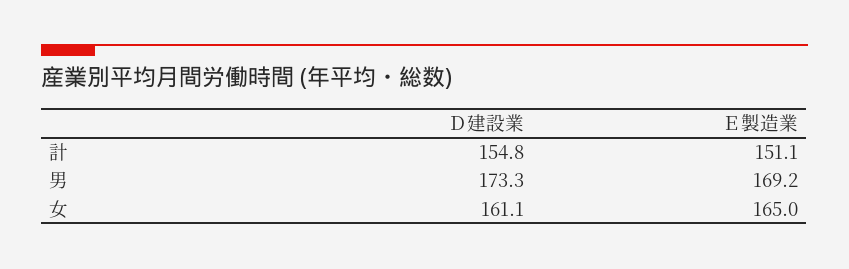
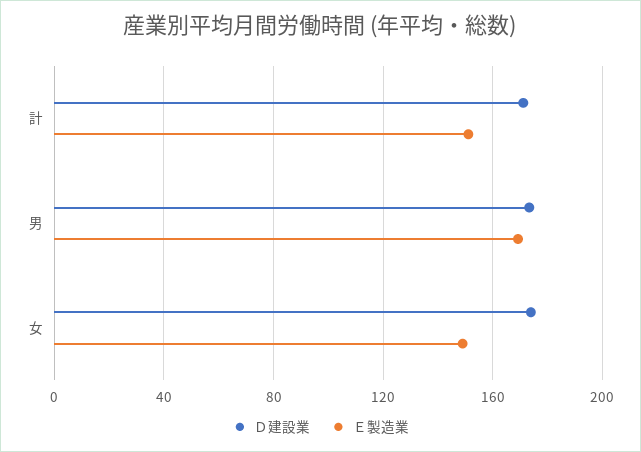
Ｄ建設業, 計: 154.8 -> 170
Ｄ建設業, 女: 161.1 -> 175
Ｅ製造業, 女: 165 -> 150

